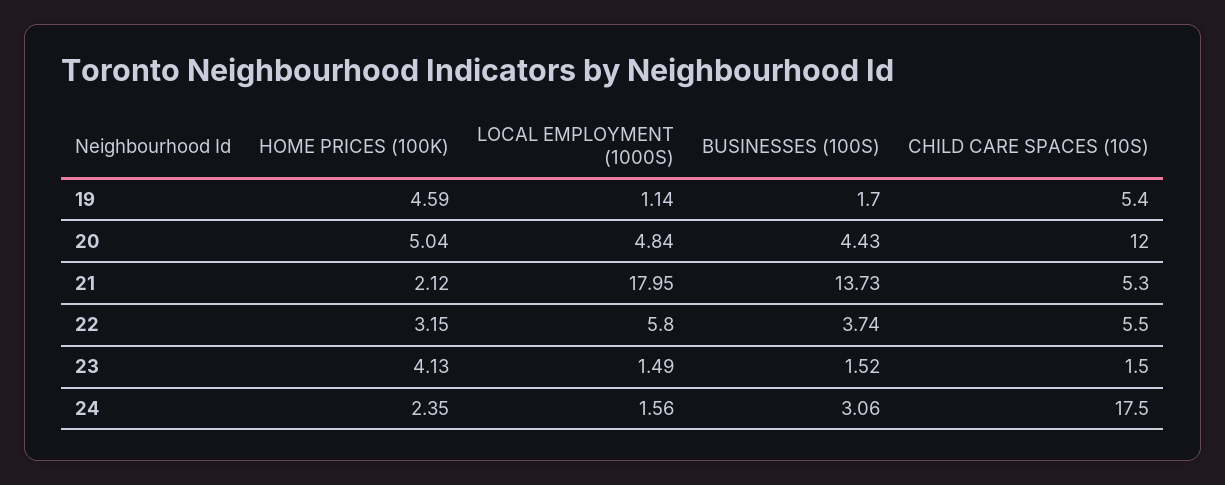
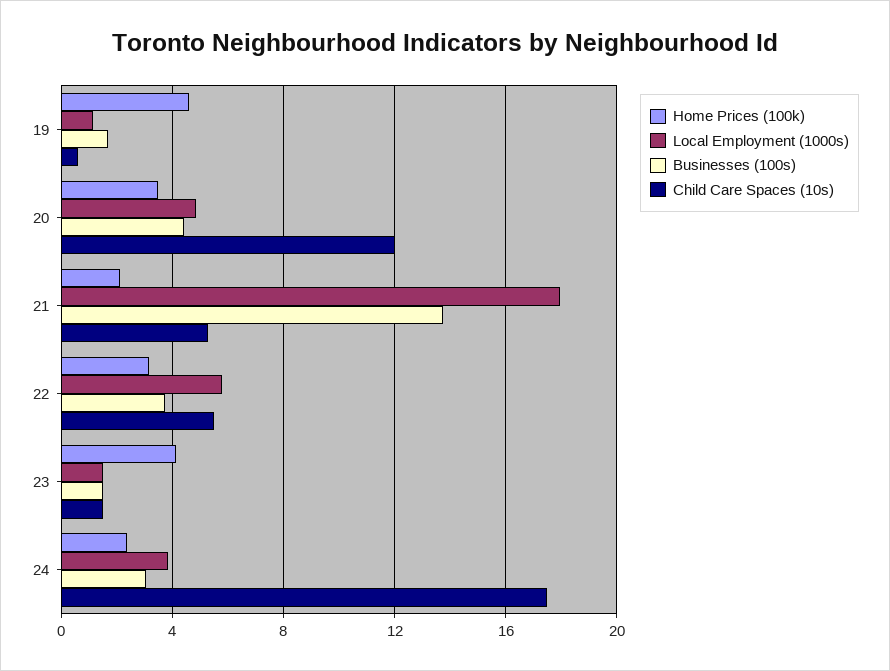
CHILD CARE SPACES (10S), 19: 5.4 -> 0.5
HOME PRICES (100K), 20: 5.04 -> 3.5
LOCAL EMPLOYMENT (1000S), 24: 1.56 -> 4

